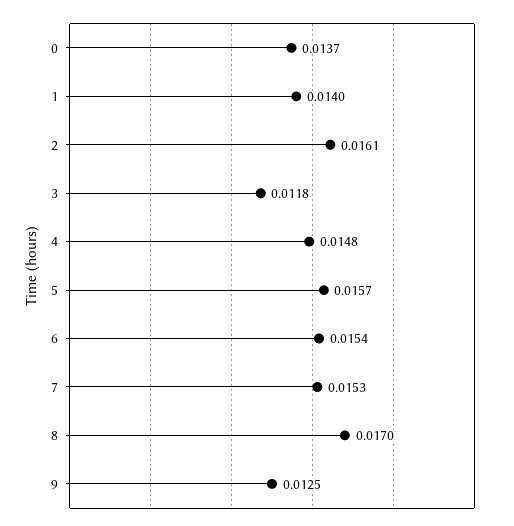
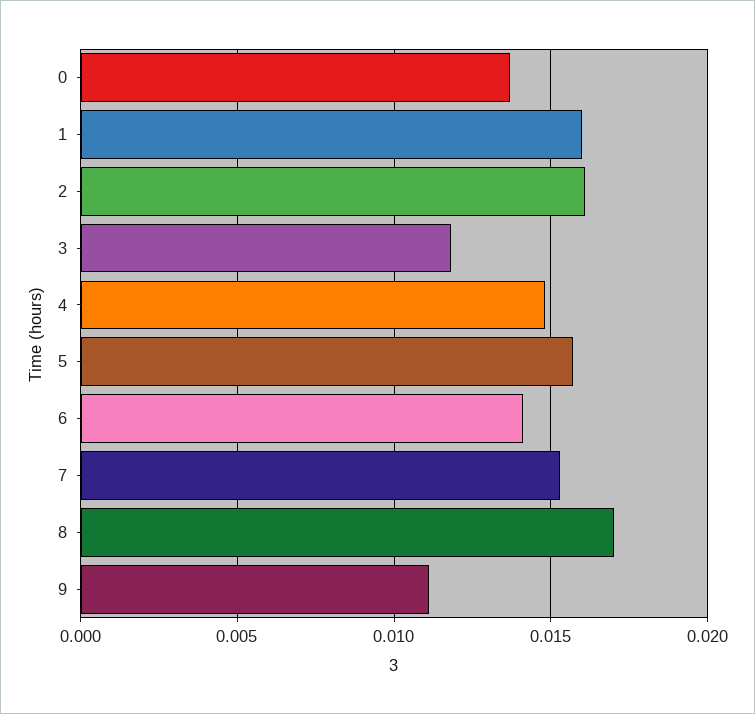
1: 0.014 -> 0.016
6: 0.0154 -> 0.014
9: 0.0125 -> 0.011

